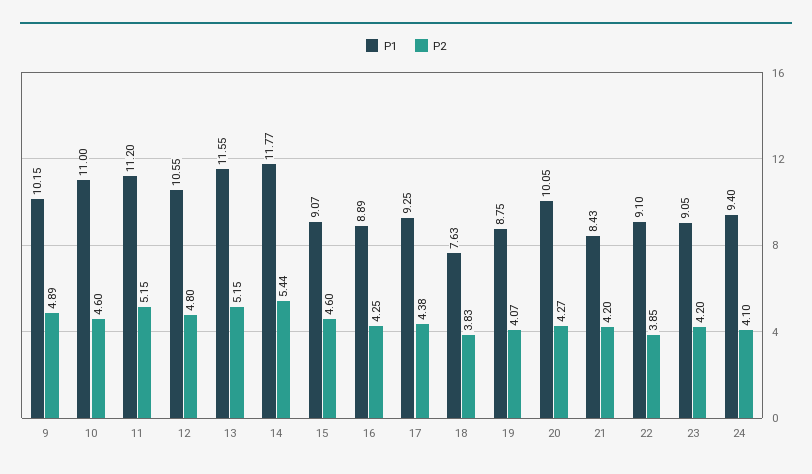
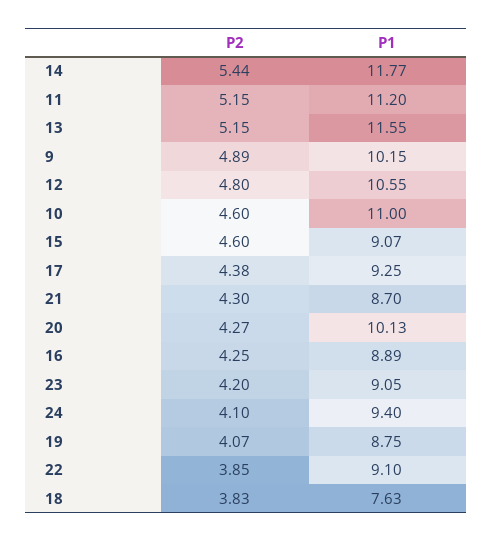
P1, 20: 10.05 -> 10.13
P1, 21: 8.43 -> 8.7
P2, 21: 4.2 -> 4.3

